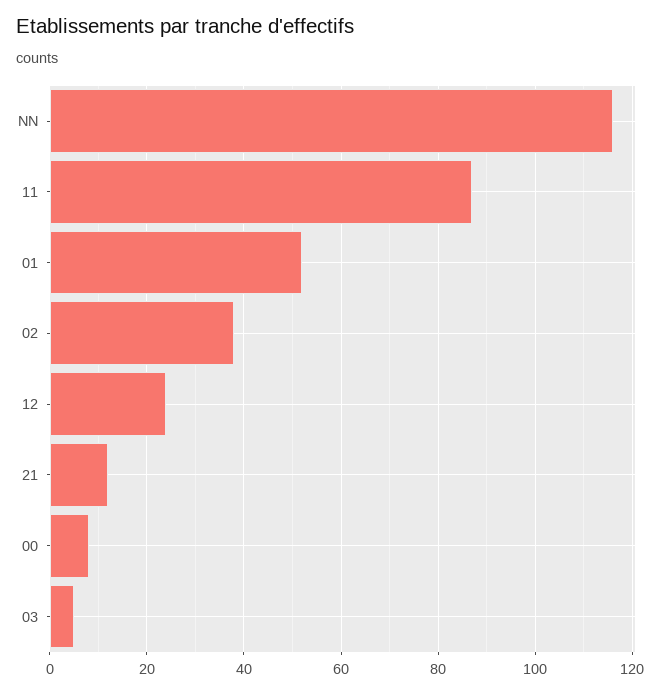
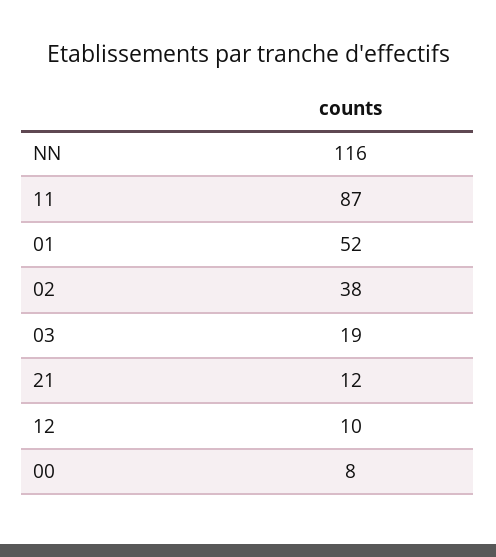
12: 25 -> 10
03: 5 -> 19

